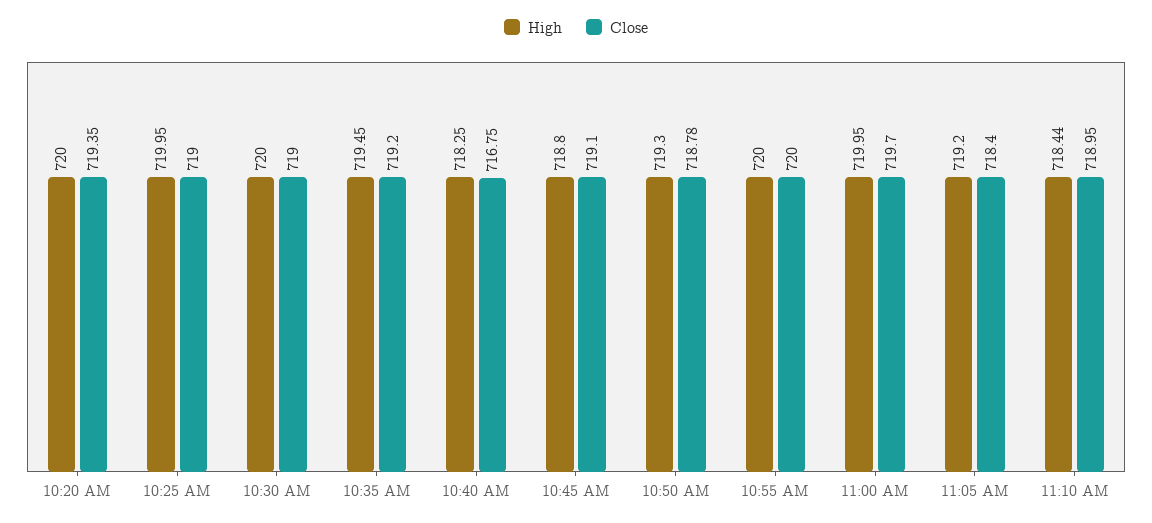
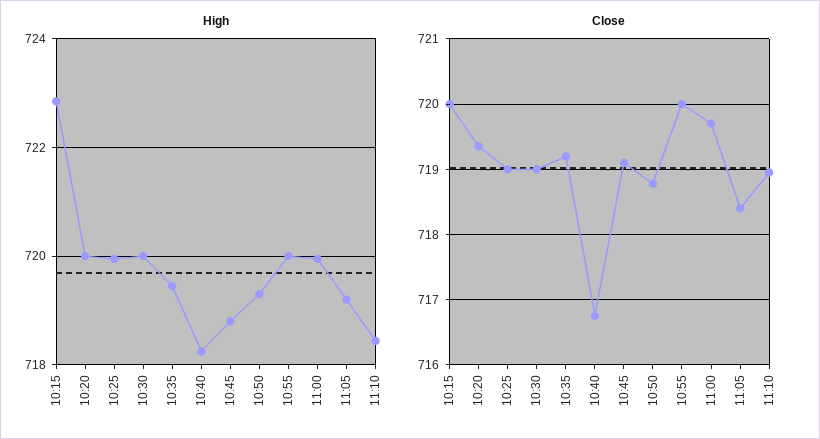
High, 10:15: none -> 722.8
Close, 10:15: none -> 720

